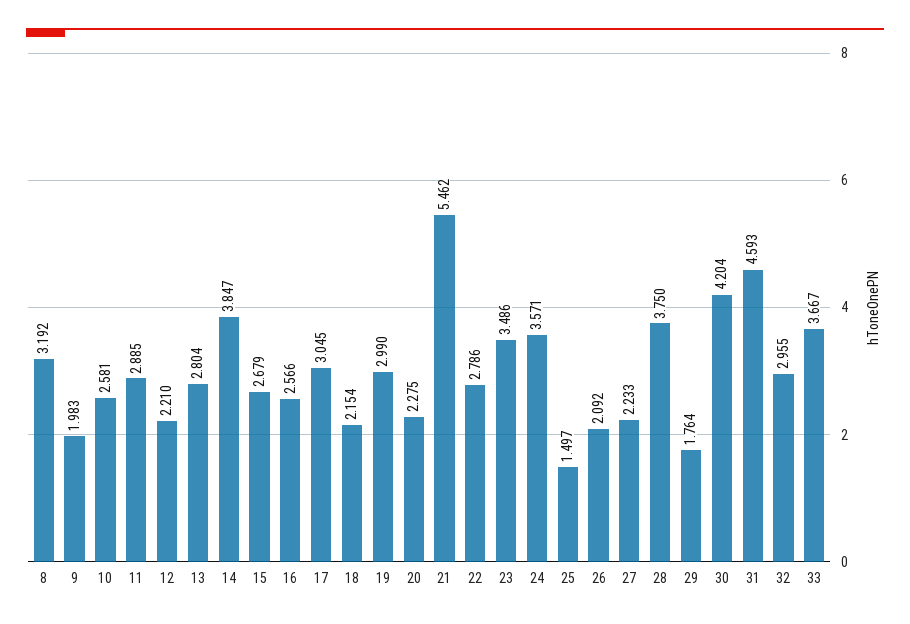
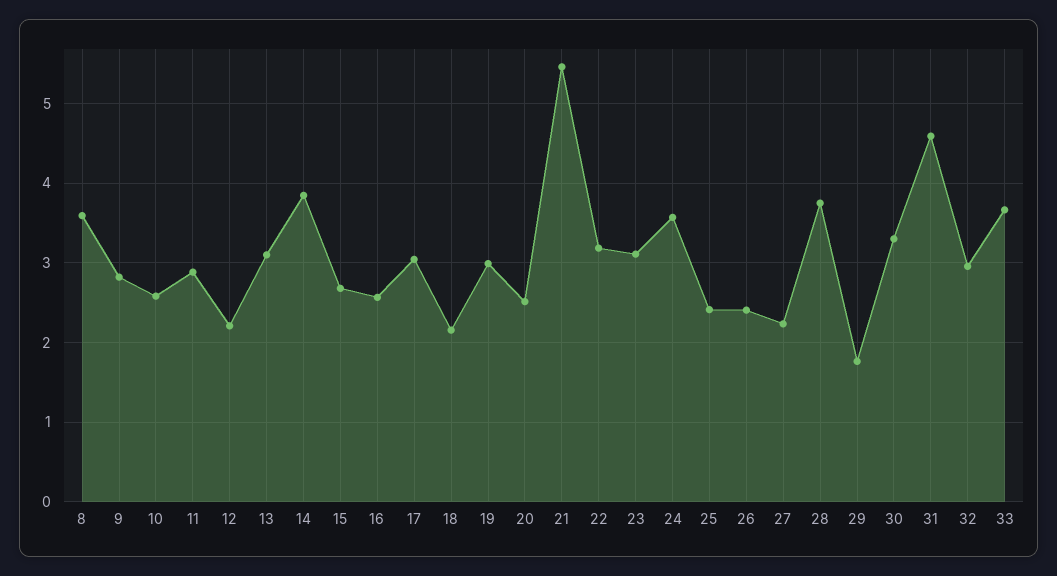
8: 3.192 -> 3.6
9: 1.983 -> 2.8
13: 2.804 -> 3.1
20: 2.275 -> 2.5
22: 2.786 -> 3.2
23: 3.486 -> 3.1
25: 1.497 -> 2.4
26: 2.092 -> 2.4
30: 4.204 -> 3.3

